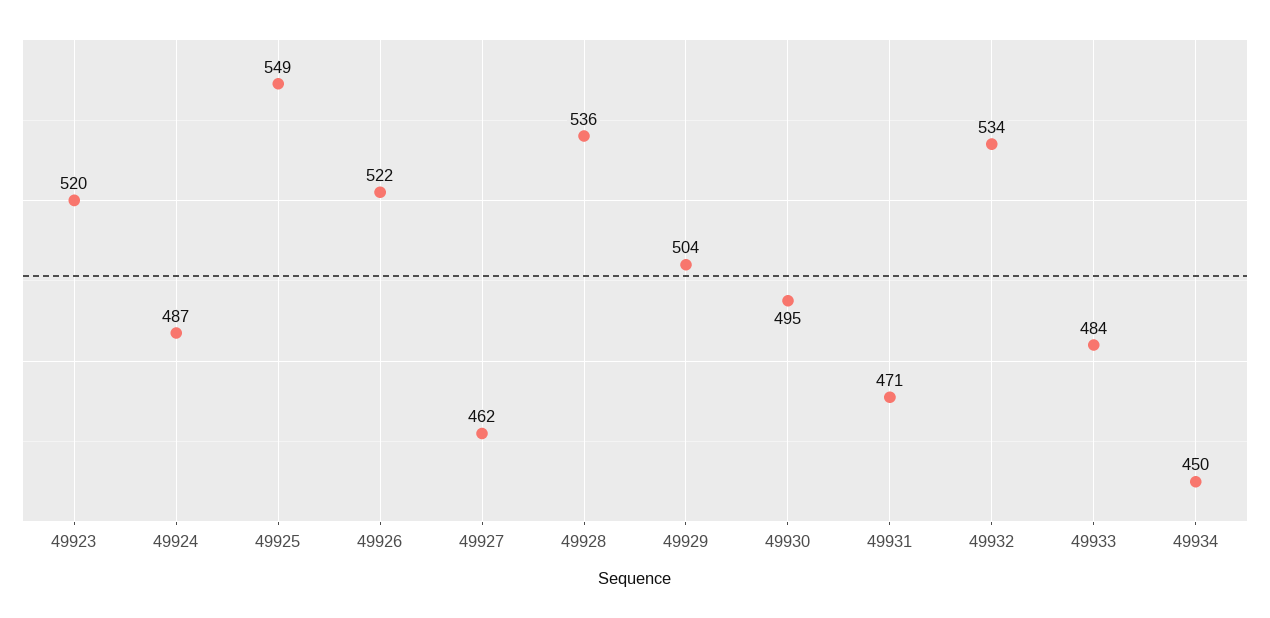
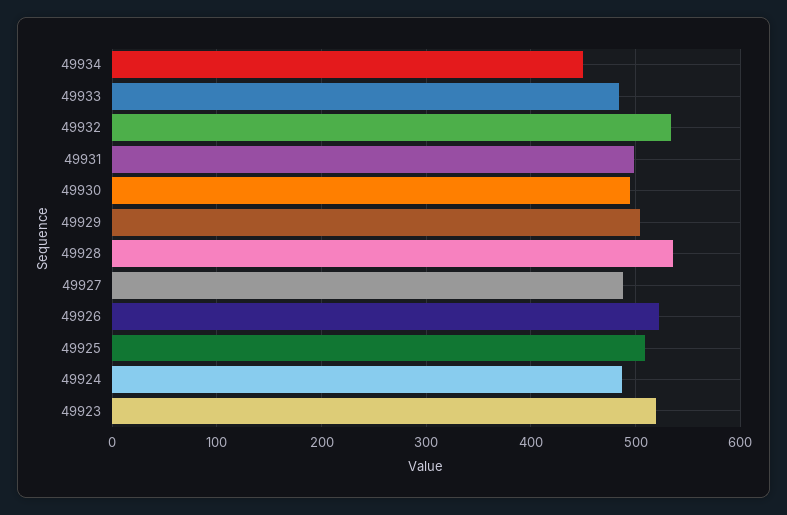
49925: 549 -> 510
49927: 462 -> 490
49931: 471 -> 500

